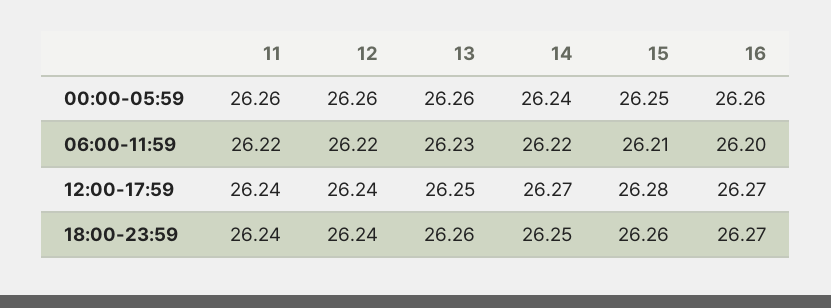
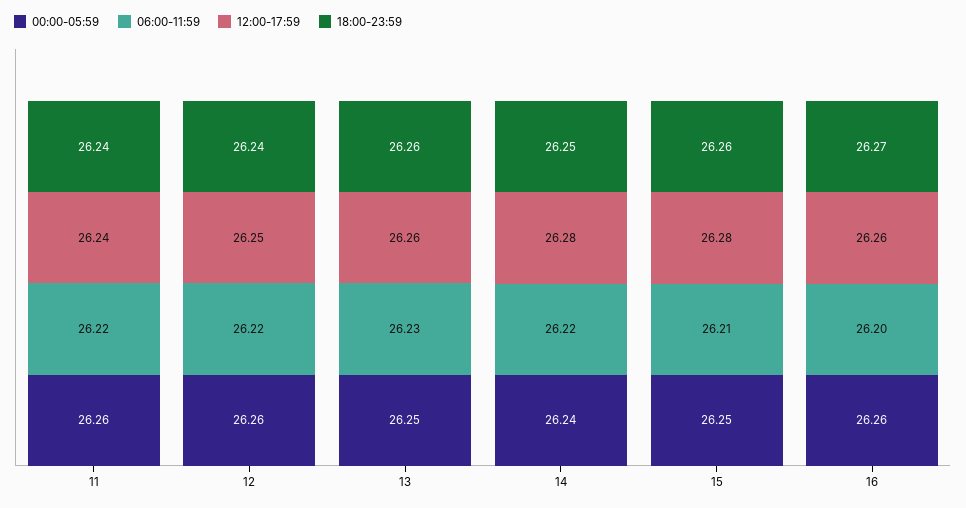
00:00-05:59, 13: 26.26 -> 26.25
12:00-17:59, 12: 26.24 -> 26.25
12:00-17:59, 13: 26.25 -> 26.26
12:00-17:59, 14: 26.27 -> 26.28
12:00-17:59, 16: 26.27 -> 26.26

